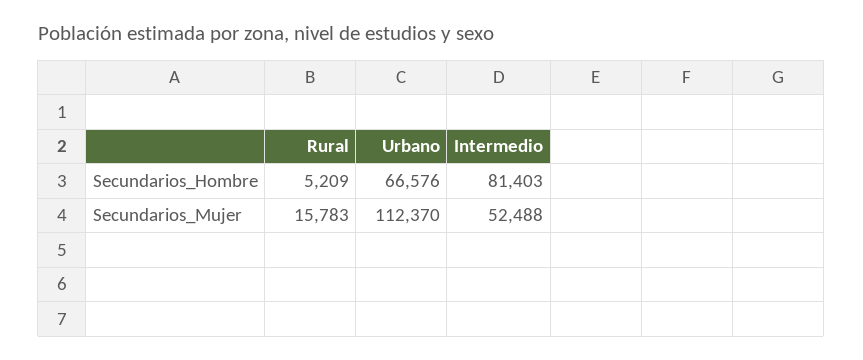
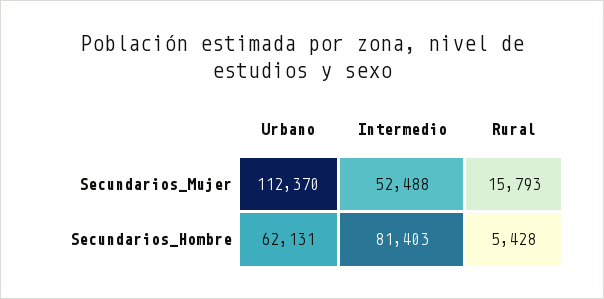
Rural, Secundarios_Hombre: 5209 -> 5428
Urbano, Secundarios_Hombre: 66576 -> 62131
Rural, Secundarios_Mujer: 15783 -> 15793

